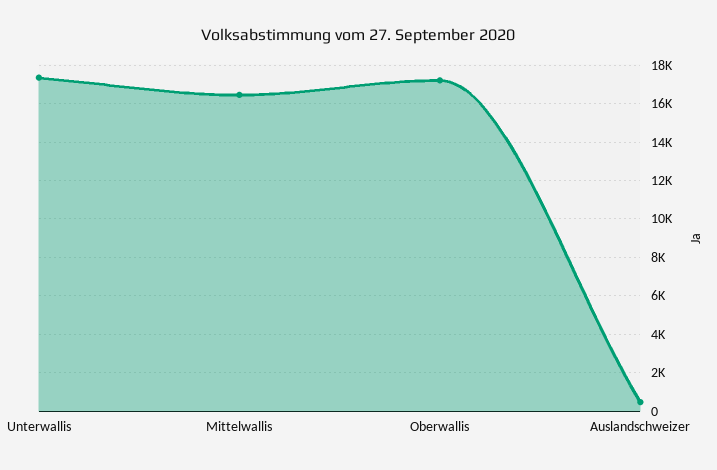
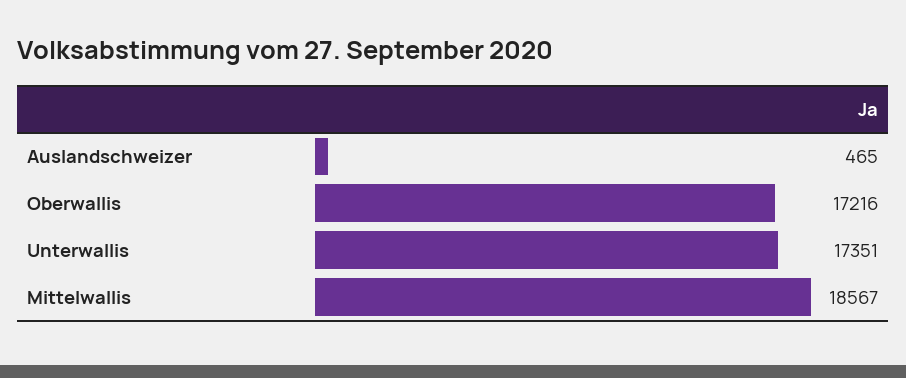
Mittelwallis: 16500 -> 18567

